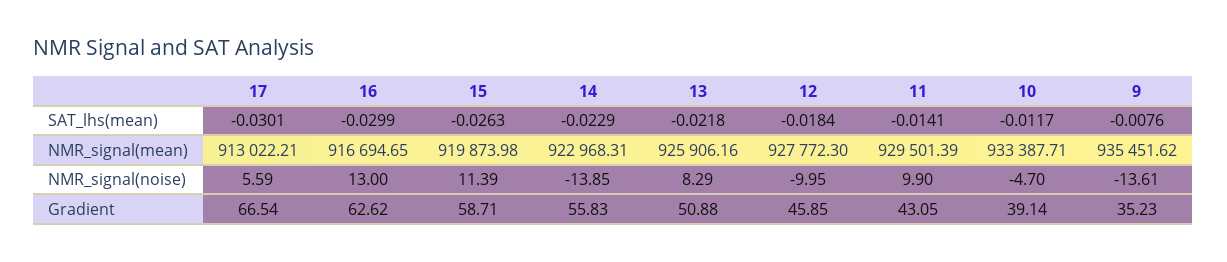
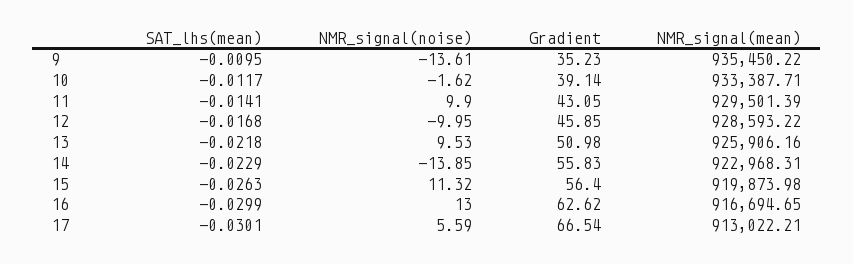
12, SAT_lhs(mean): -0.0184 -> -0.0168
9, SAT_lhs(mean): -0.0076 -> -0.0095
12, NMR_signal(mean): 927772.3 -> 928593.22
9, NMR_signal(mean): 935451.62 -> 935450.22
15, NMR_signal(noise): 11.39 -> 11.32
13, NMR_signal(noise): 8.29 -> 9.53
10, NMR_signal(noise): -4.7 -> -1.62
15, Gradient: 58.71 -> 56.4
13, Gradient: 50.88 -> 50.98

